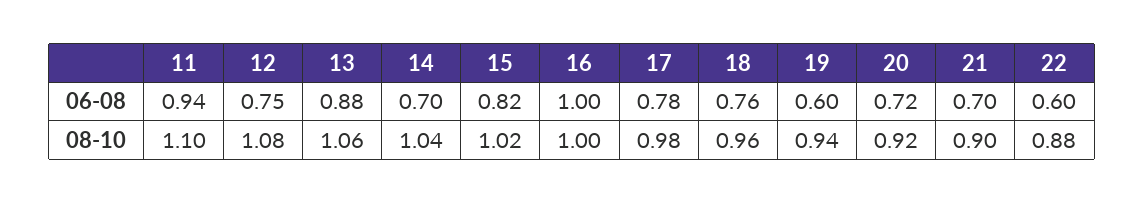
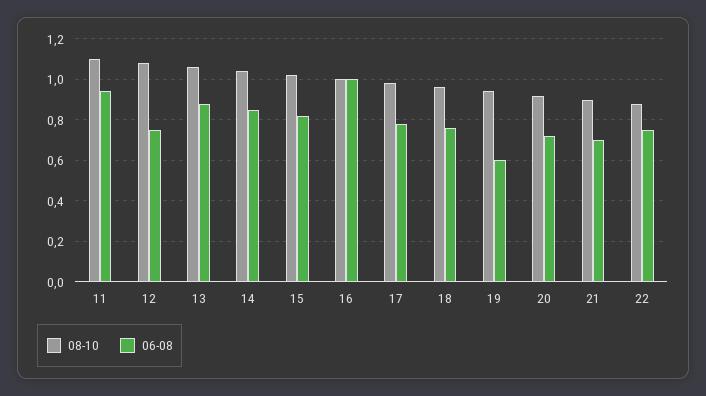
06-08, 14: 0.7 -> 0.85
06-08, 22: 0.6 -> 0.75

